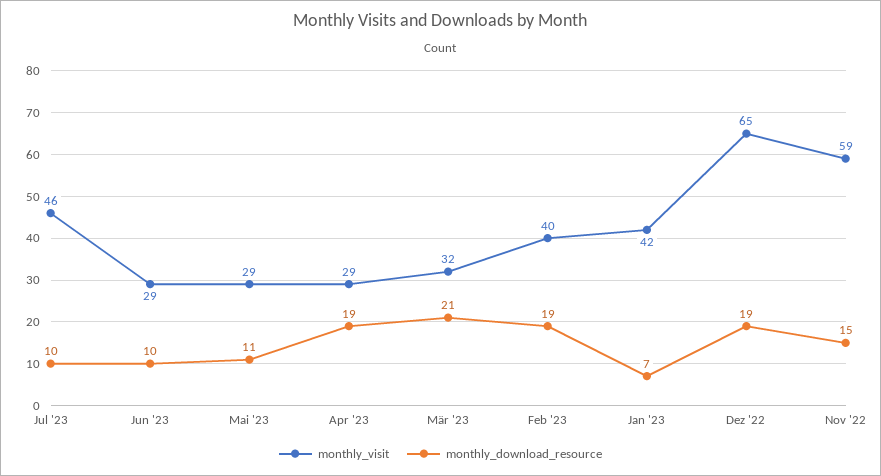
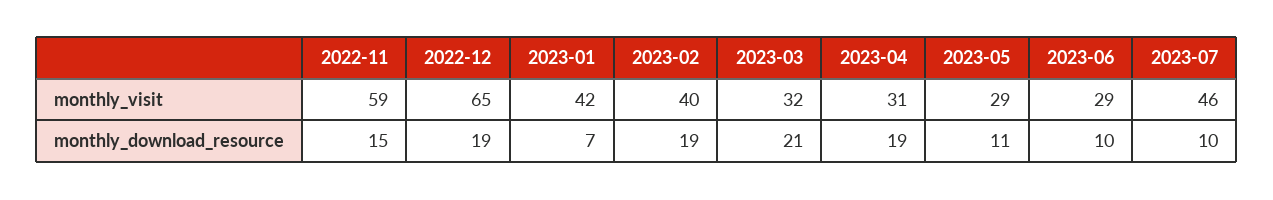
monthly_visit, Apr '23: 29 -> 31

